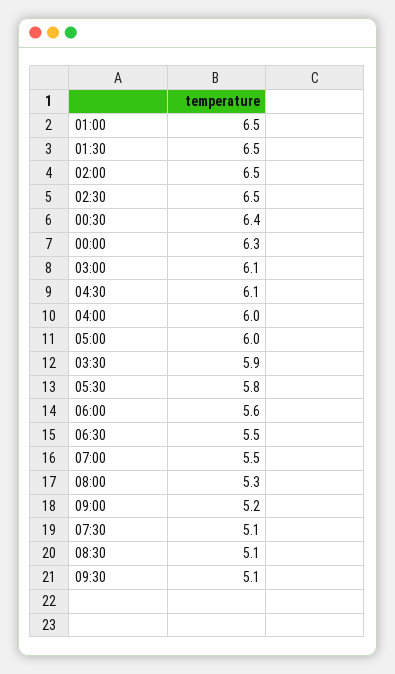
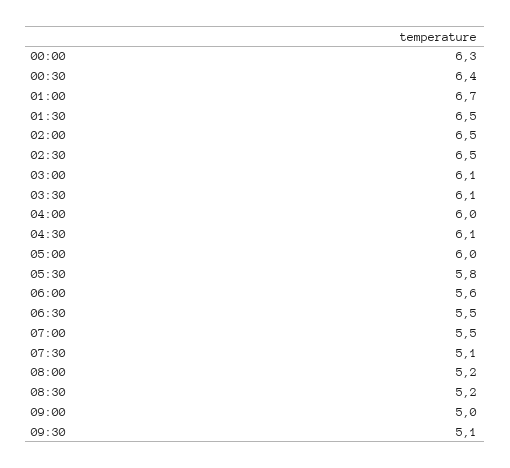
01:00: 6.5 -> 6.7
03:30: 5.9 -> 6.1
08:00: 5.3 -> 5.2
09:00: 5.2 -> 5
08:30: 5.1 -> 5.2

